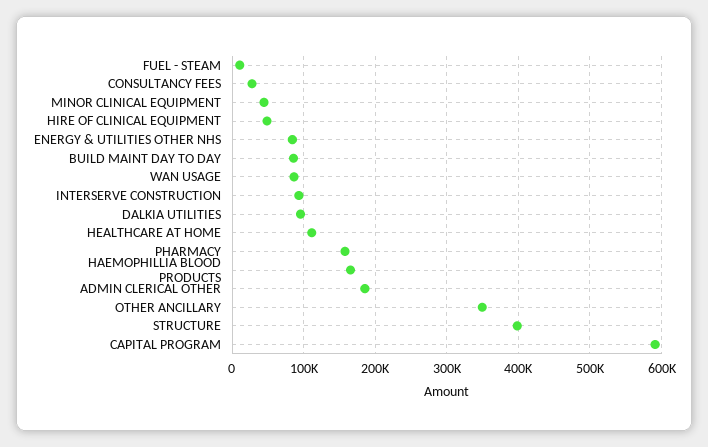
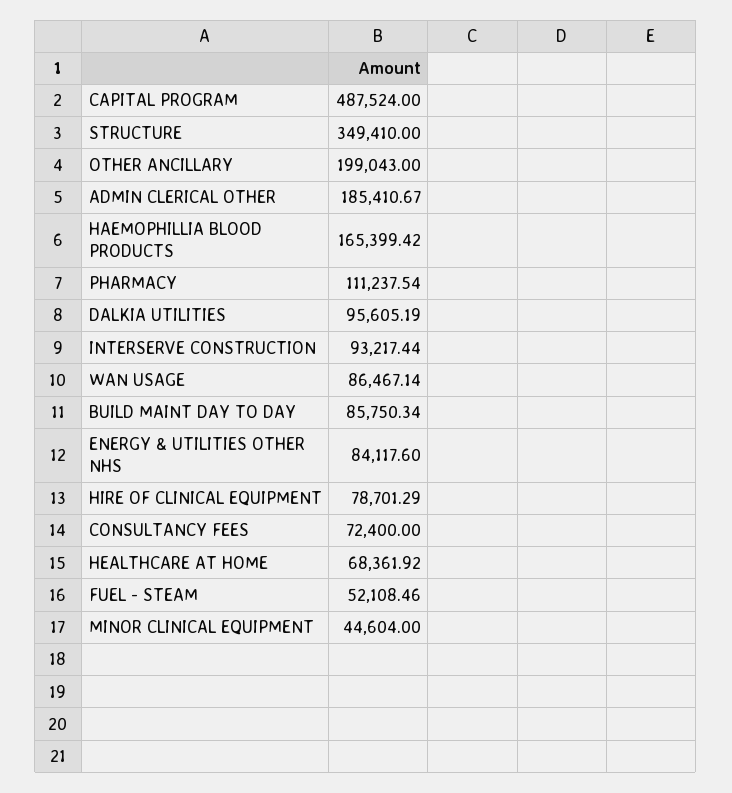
FUEL - STEAM: 10000 -> 52108.46
CONSULTANCY FEES: 30000 -> 72400
HIRE OF CLINICAL EQUIPMENT: 50000 -> 78701.29
HEALTHCARE AT HOME: 110000 -> 68361.92
PHARMACY: 160000 -> 111237.54
OTHER ANCILLARY: 350000 -> 199043
STRUCTURE: 400000 -> 349410
CAPITAL PROGRAM: 590000 -> 487524

